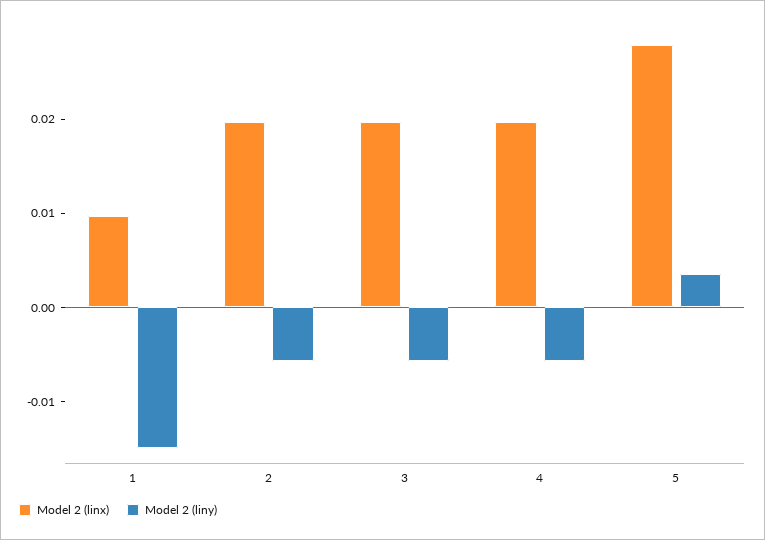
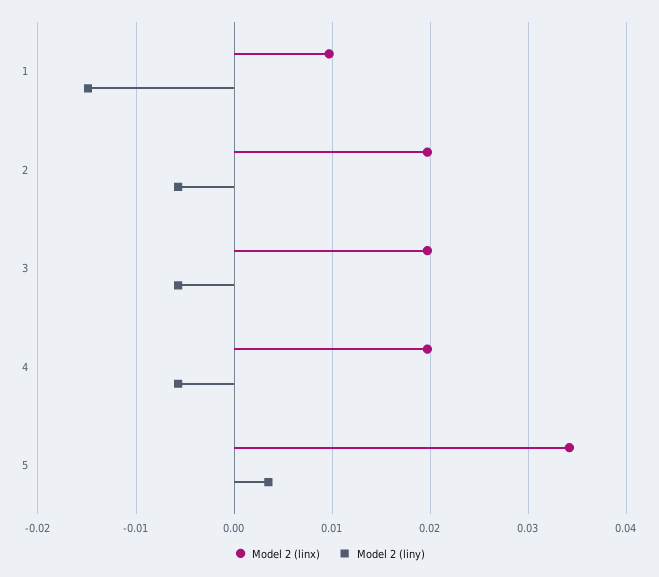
Model 2 (linx), 5: 0.028 -> 0.034

